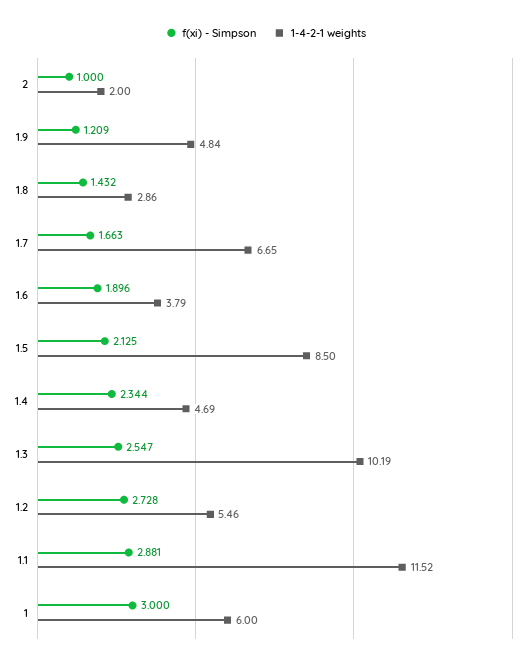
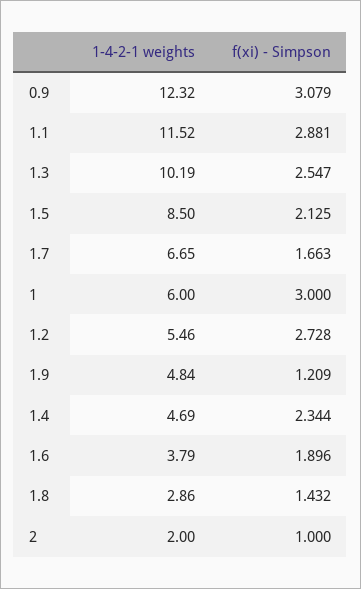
1-4-2-1 weights, 0.9: none -> 12.32
f(xi) - Simpson, 0.9: none -> 3.079

